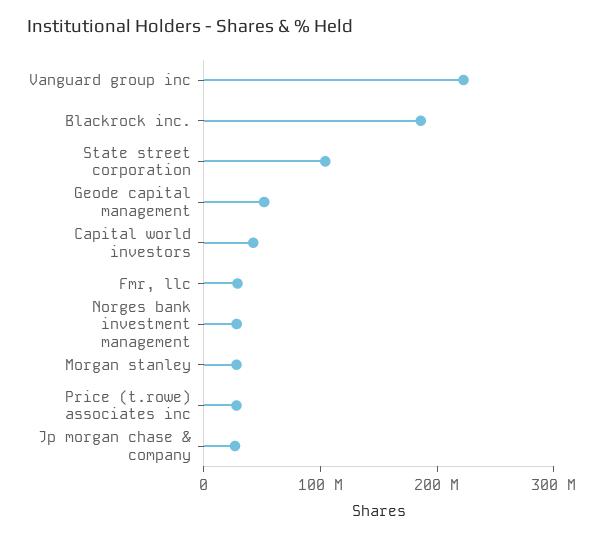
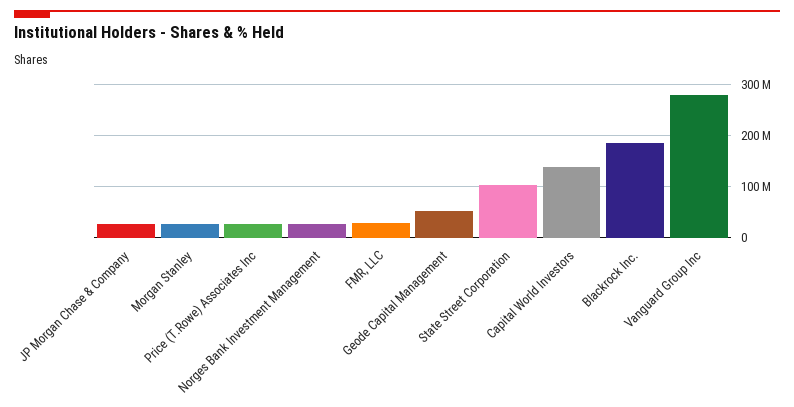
Vanguard group inc: 220000000 -> 280000000
Capital world investors: 40000000 -> 140000000

